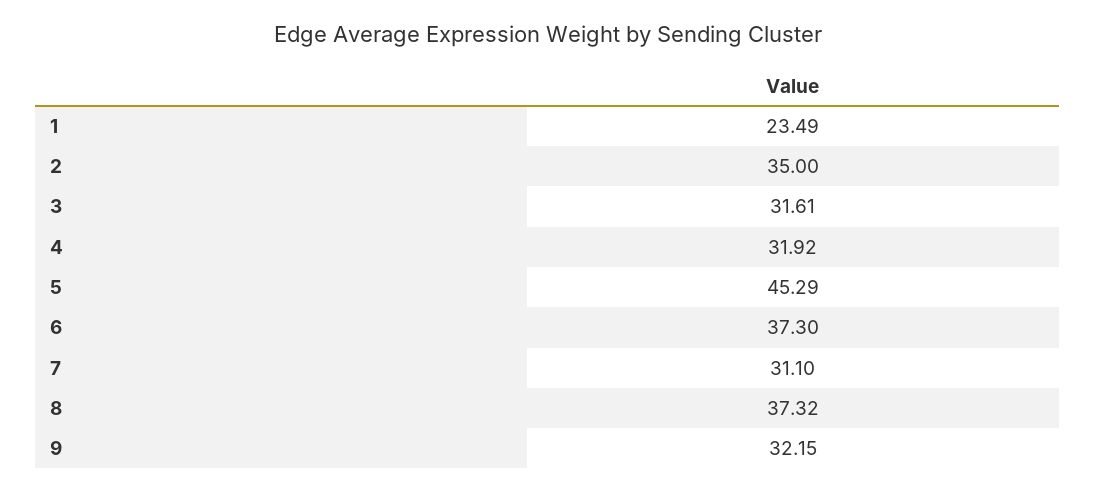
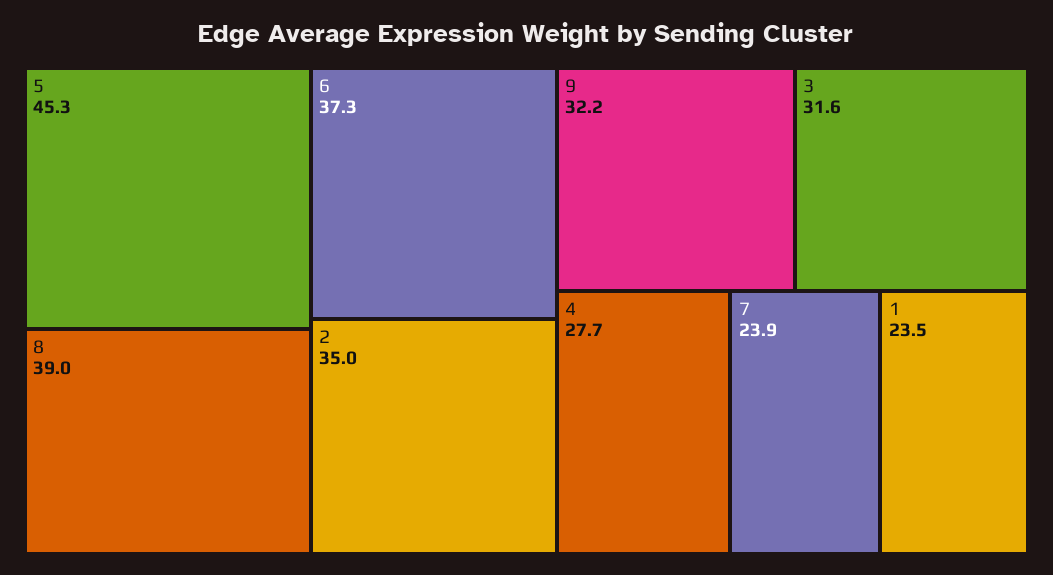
4: 31.92 -> 27.7
7: 31.1 -> 23.9
8: 37.32 -> 39

